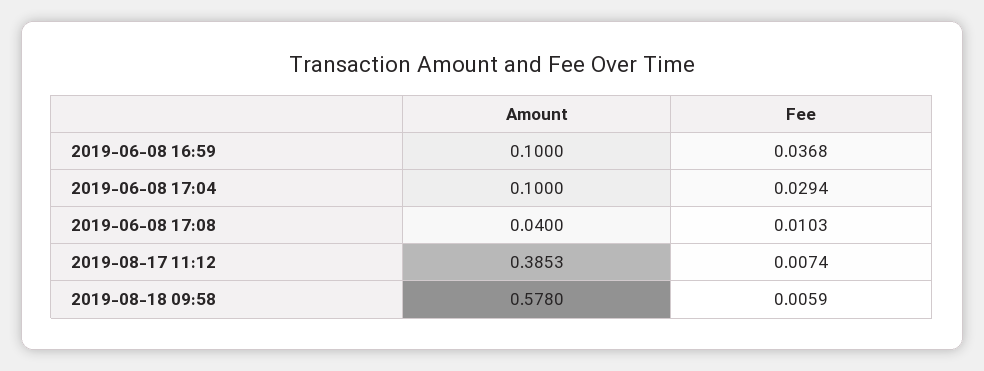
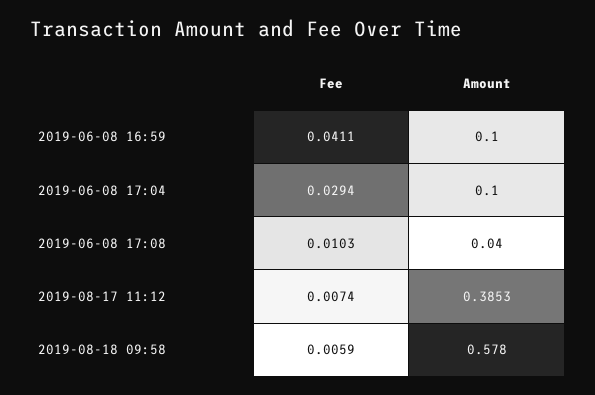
Fee, 2019-06-08 16:59: 0.0368 -> 0.0411

